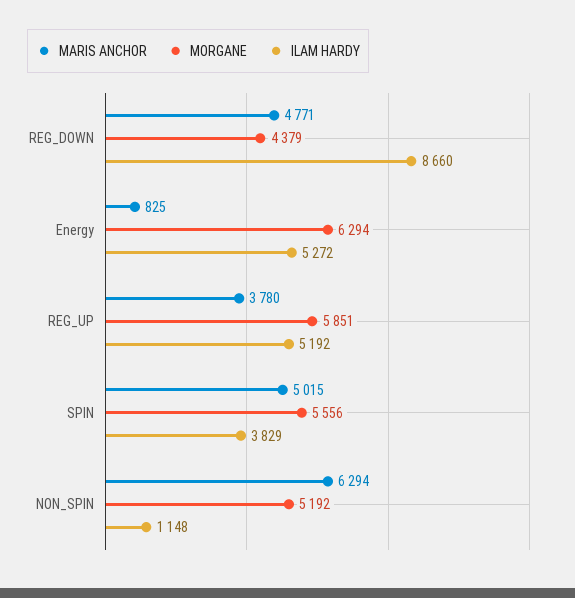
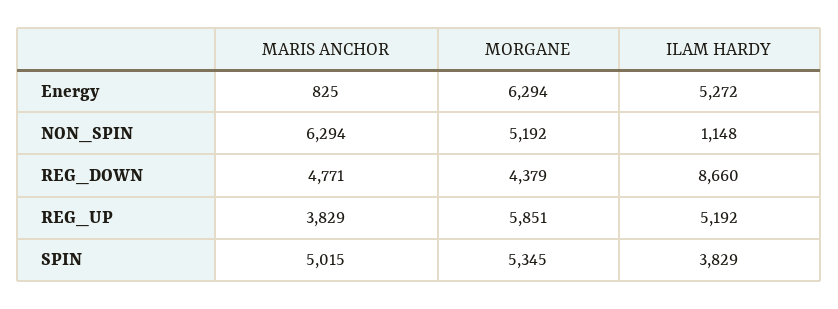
MARIS ANCHOR, REG_UP: 3780 -> 3829
MORGANE, SPIN: 5556 -> 5345

